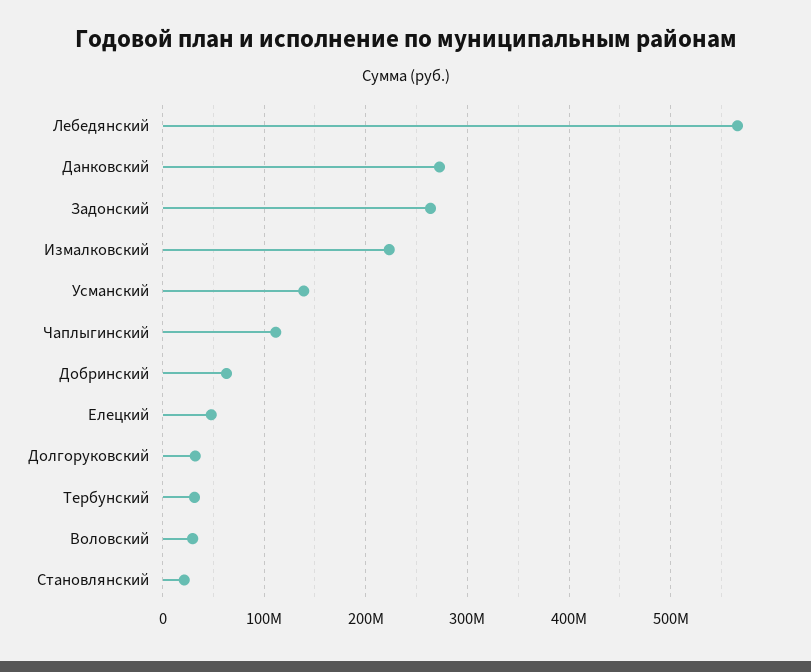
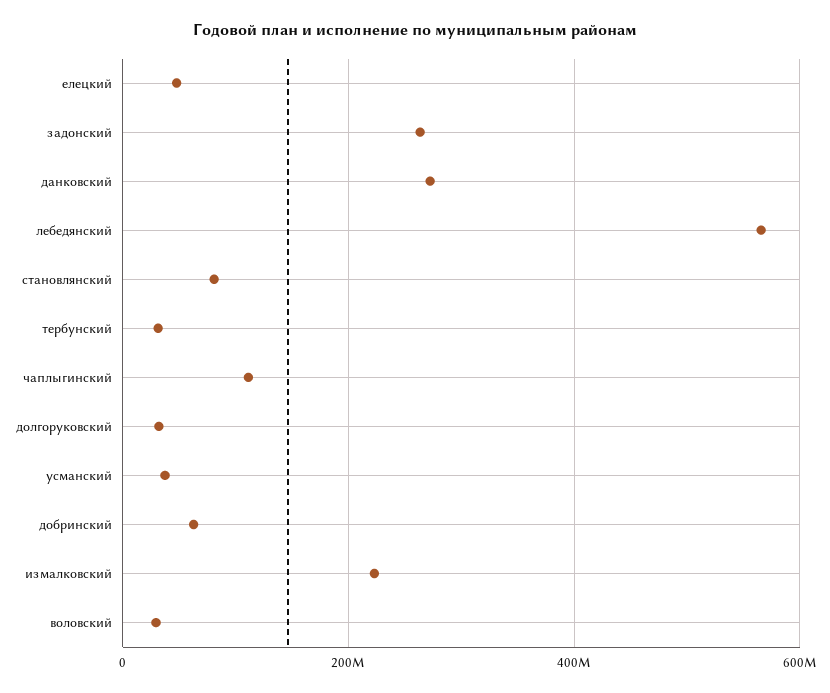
Усманский: 140000000 -> 40000000
Становлянский: 20000000 -> 80000000

